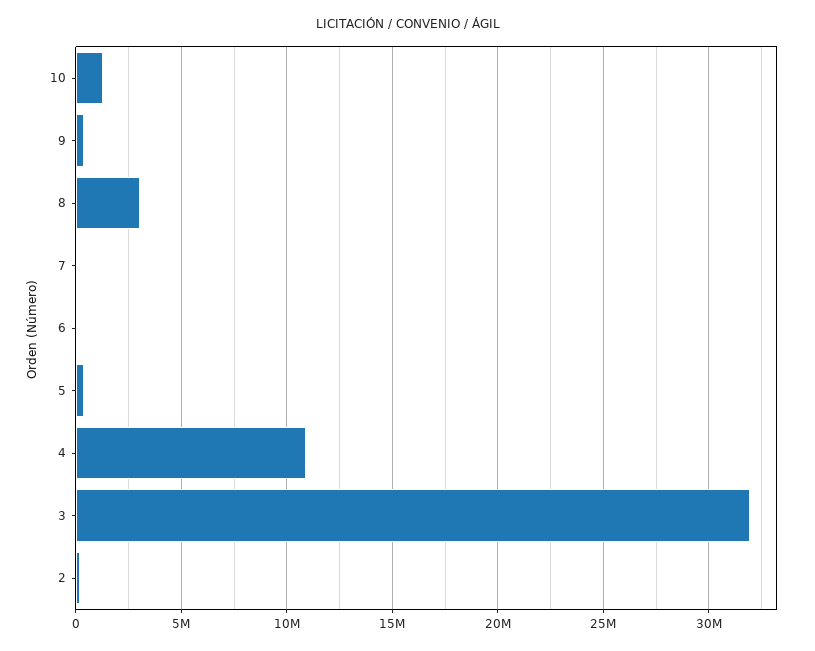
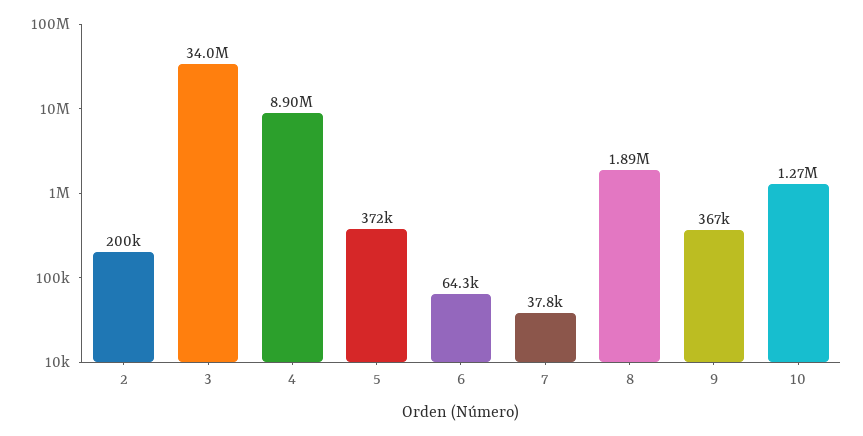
8: 3000000 -> 1890000
4: 11000000 -> 8900000
3: 32000000 -> 34000000

